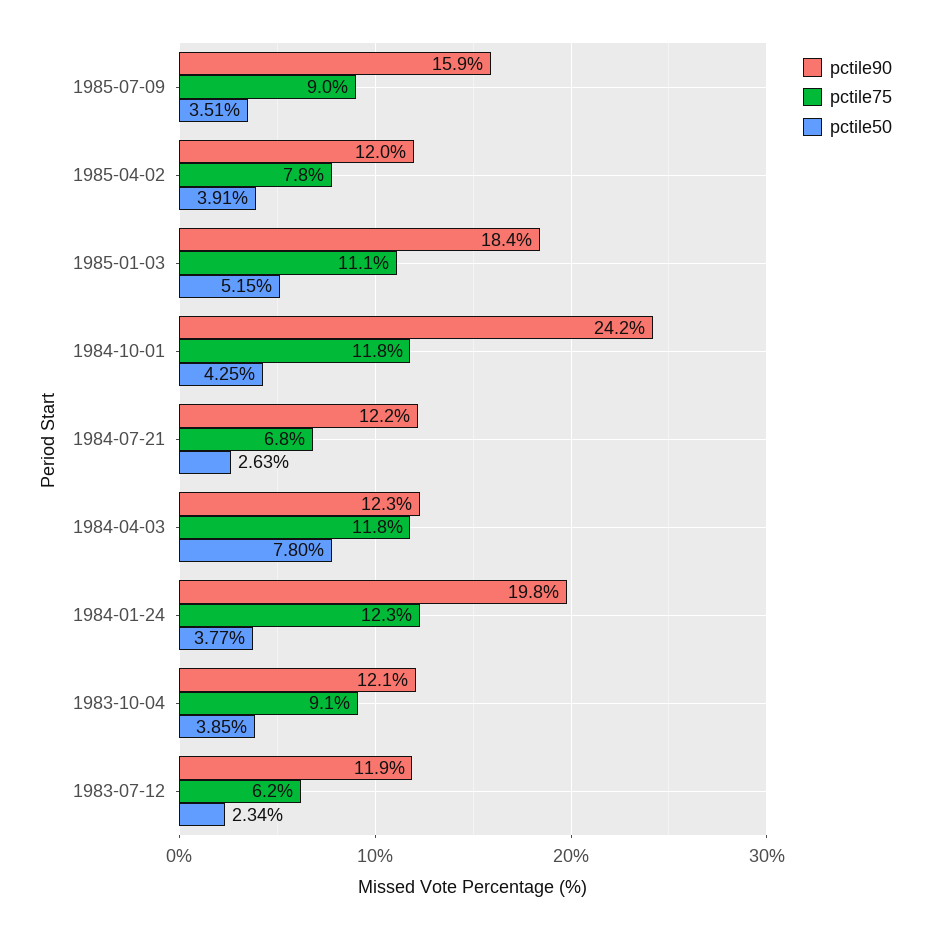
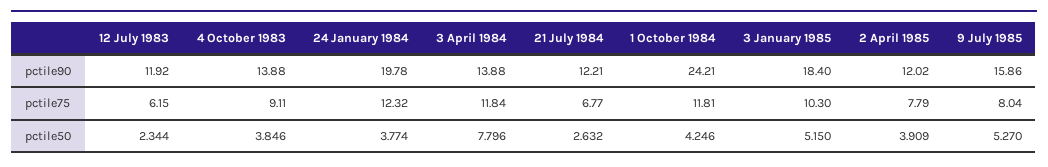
pctile75, 1985-07-09: 9 -> 8.04
pctile50, 1985-07-09: 3.51 -> 5.27
pctile75, 1985-01-03: 11.1 -> 10.3
pctile90, 1984-04-03: 12.3 -> 13.88
pctile90, 1983-10-04: 12.1 -> 13.88

